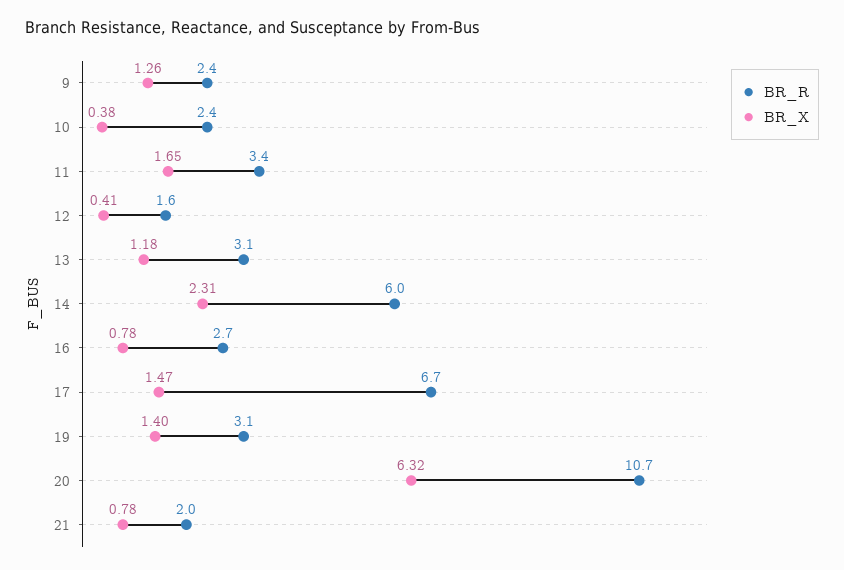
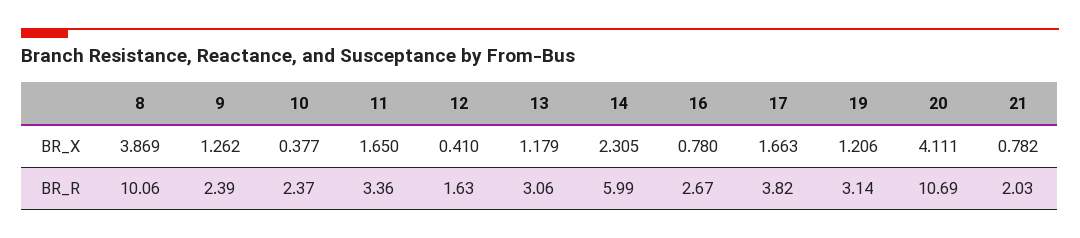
BR_R, 17: 6.7 -> 3.82
BR_X, 17: 1.47 -> 1.663
BR_X, 19: 1.4 -> 1.206
BR_X, 20: 6.32 -> 4.111
BR_X, 8: none -> 3.869
BR_R, 8: none -> 10.06

